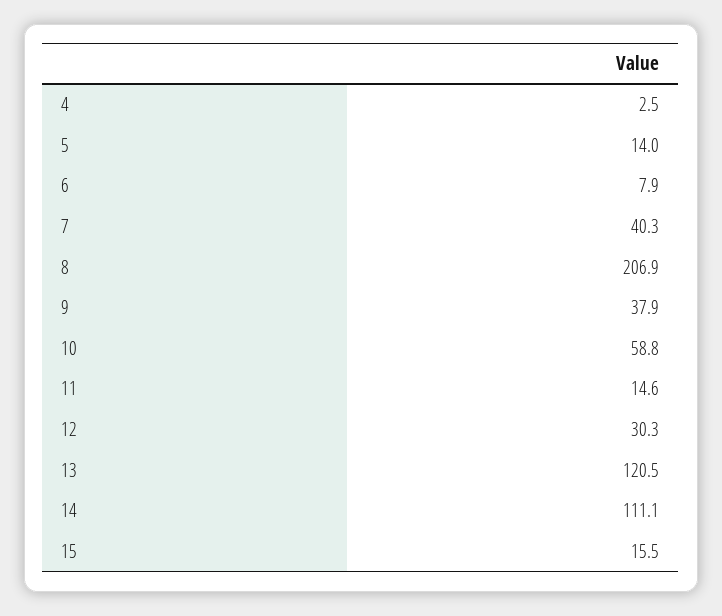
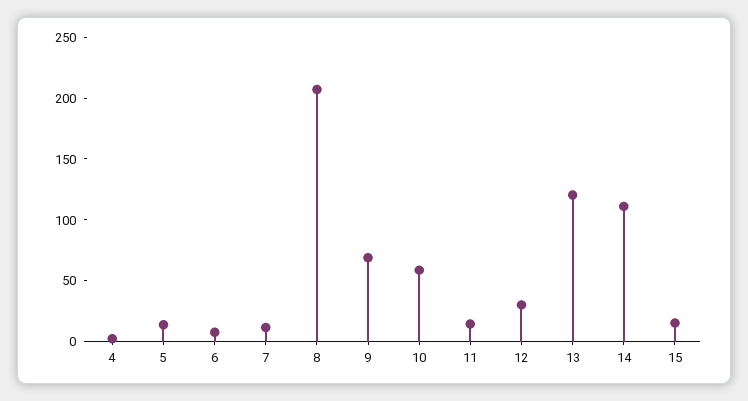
7: 40.3 -> 10
9: 37.9 -> 70

